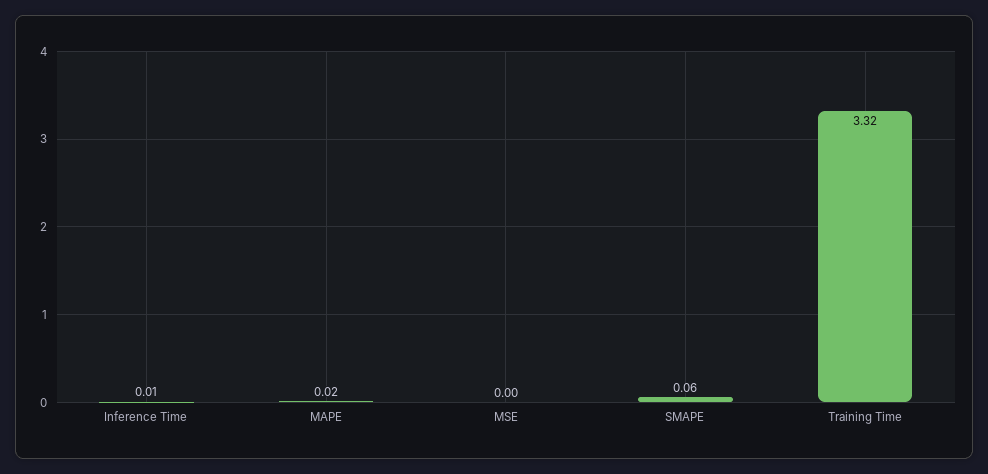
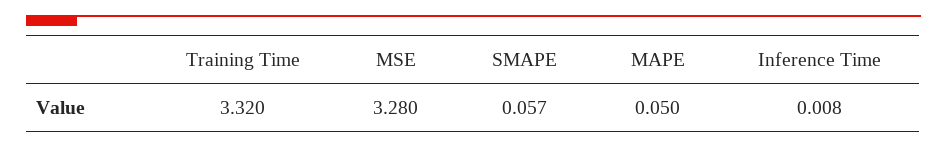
MAPE: 0.02 -> 0.05
MSE: 0 -> 3.28

